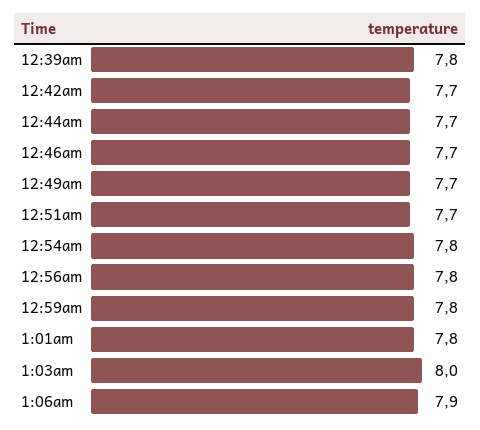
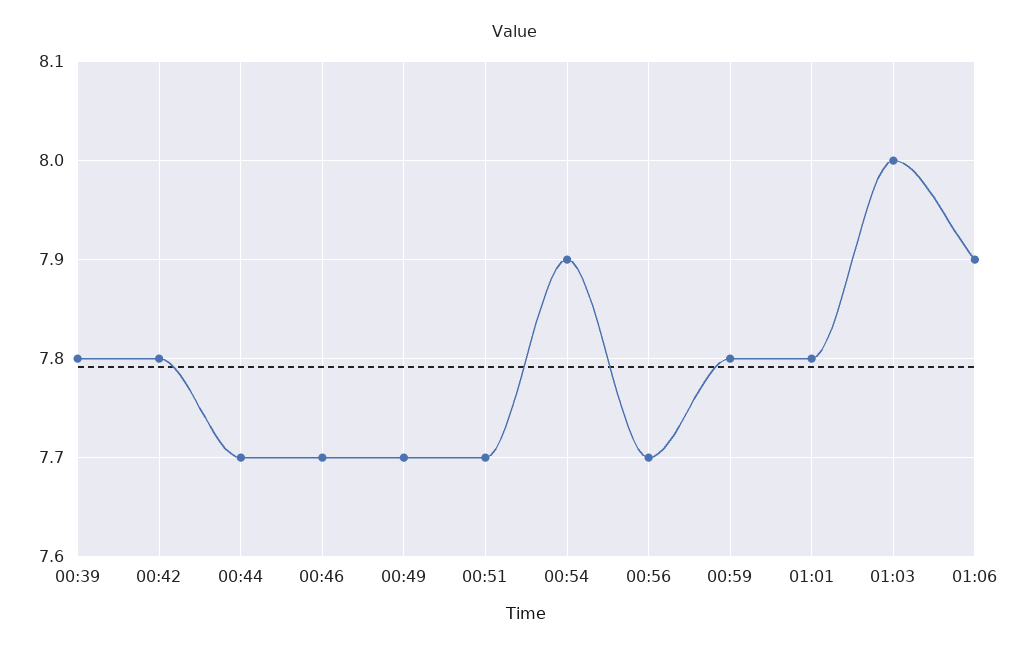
12:42am: 7.7 -> 7.8
12:54am: 7.8 -> 7.9
12:56am: 7.8 -> 7.7

